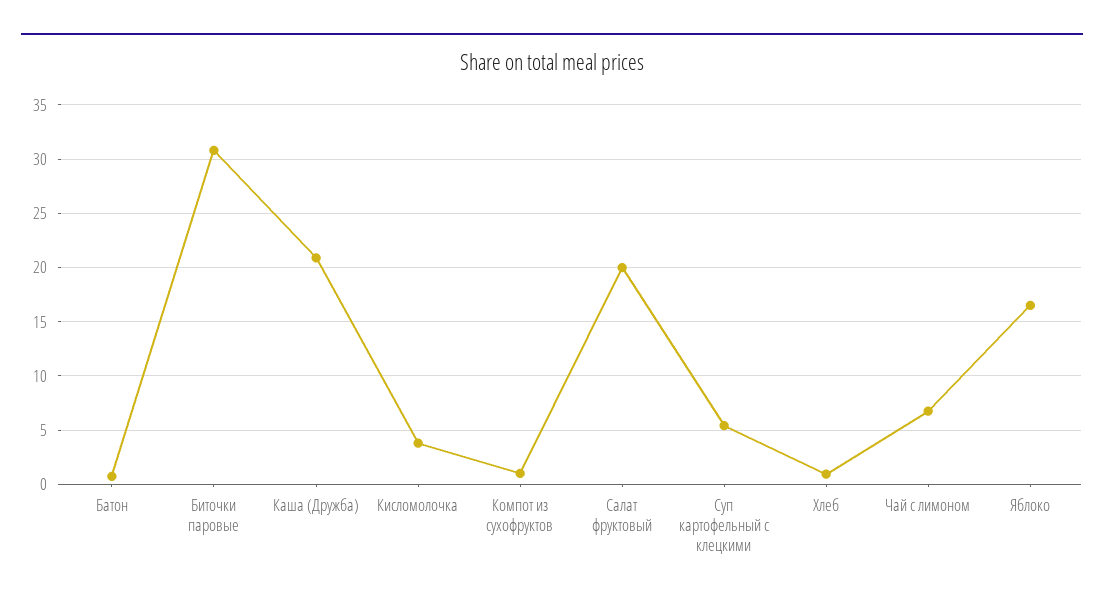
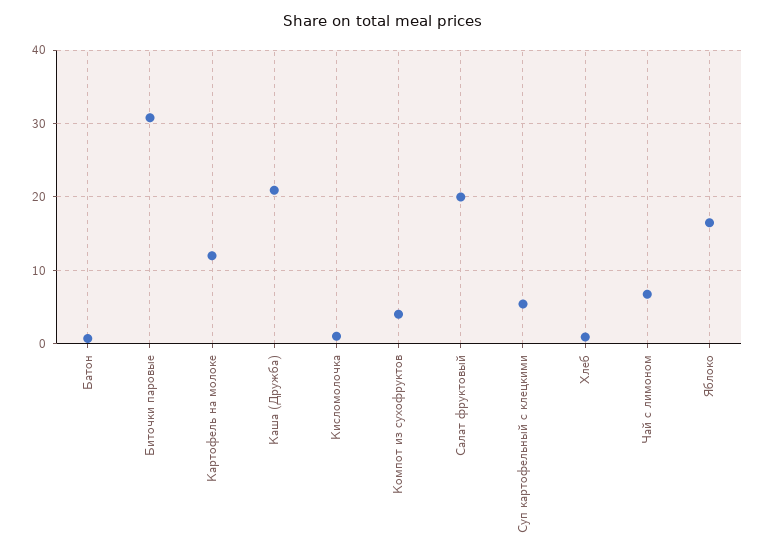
Кисломолочка: 4 -> 1
Компот из сухофруктов: 1 -> 4
Картофель на молоке: none -> 12

